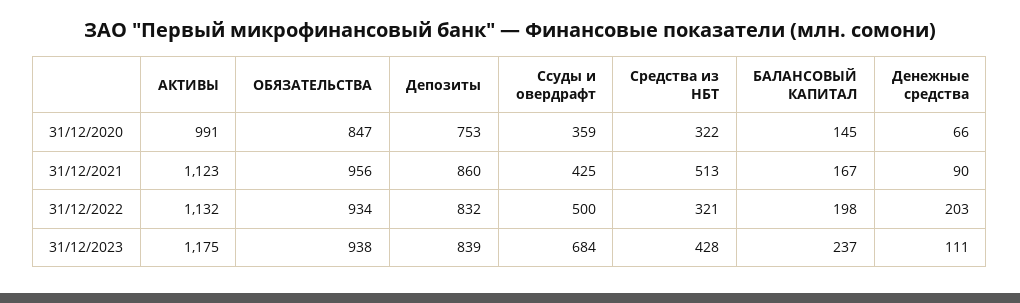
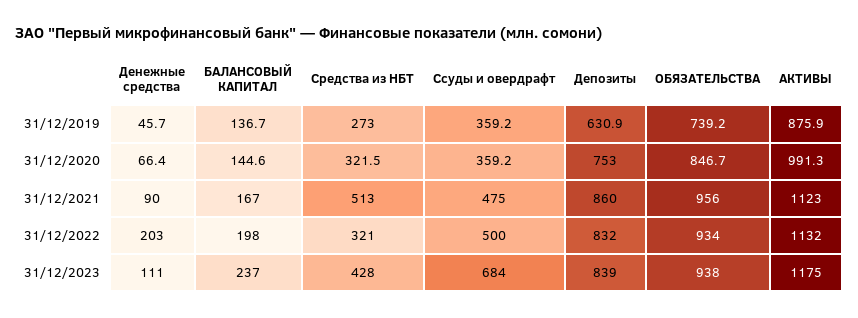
Ссуды и овердрафт, 31/12/2021: 425 -> 475
Денежные средства, 31/12/2019: none -> 45.7
БАЛАНСОВЫЙ КАПИТАЛ, 31/12/2019: none -> 136.7
Средства из НБТ, 31/12/2019: none -> 273
Ссуды и овердрафт, 31/12/2019: none -> 359.2
Депозиты, 31/12/2019: none -> 630.9
ОБЯЗАТЕЛЬСТВА, 31/12/2019: none -> 739.2
АКТИВЫ, 31/12/2019: none -> 875.9

